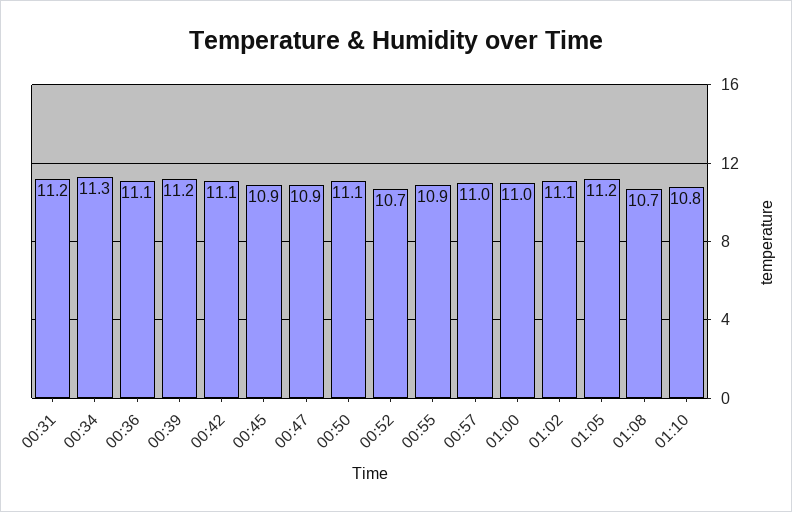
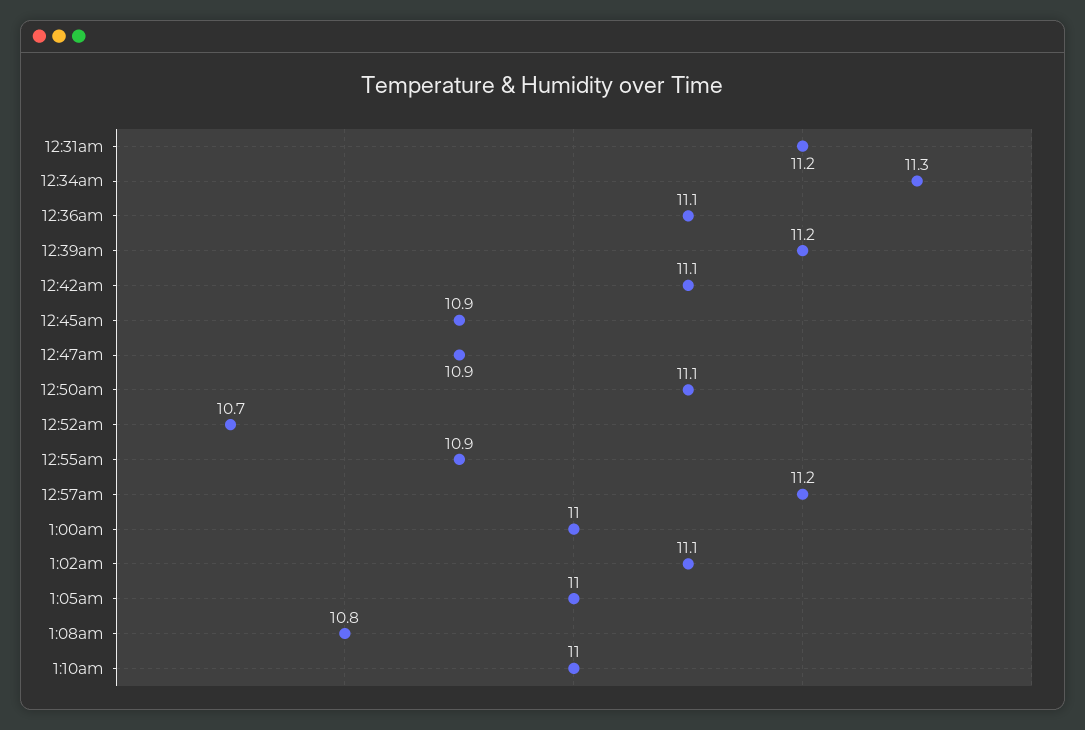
00:57: 11 -> 11.2
01:05: 11.2 -> 11
01:08: 10.7 -> 10.8
01:10: 10.8 -> 11

